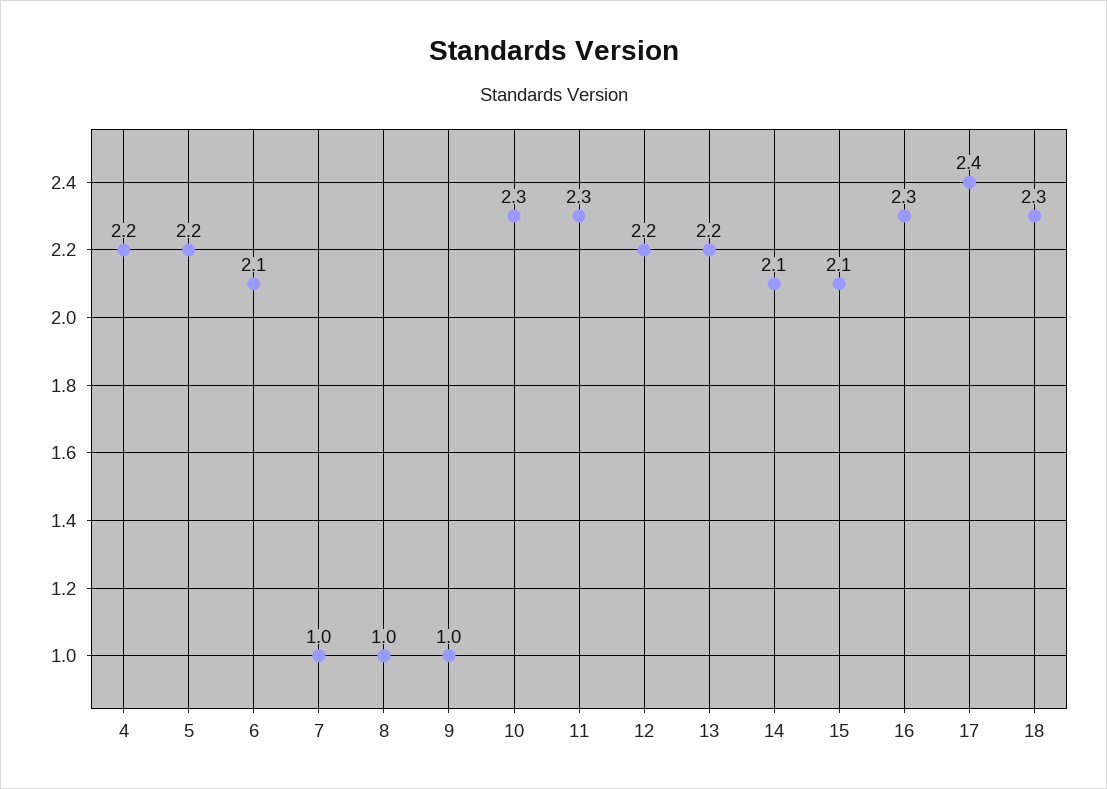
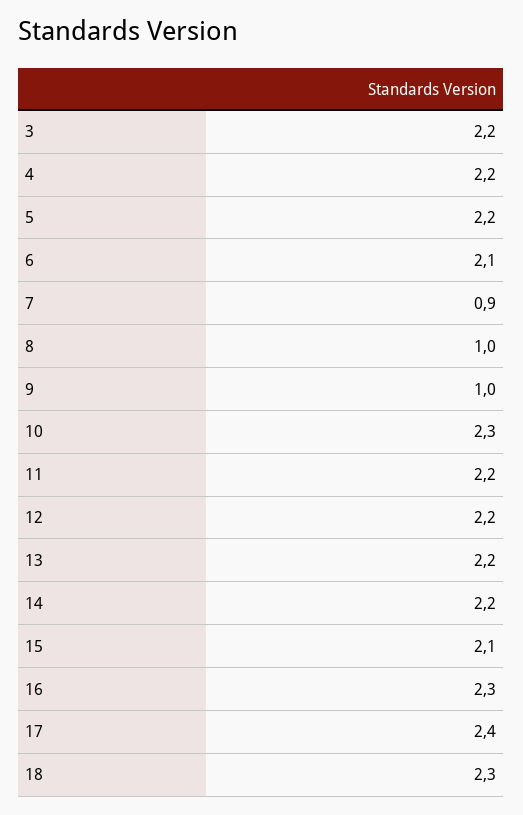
7: 1 -> 0.9
11: 2.3 -> 2.2
14: 2.1 -> 2.2
3: none -> 2.2

